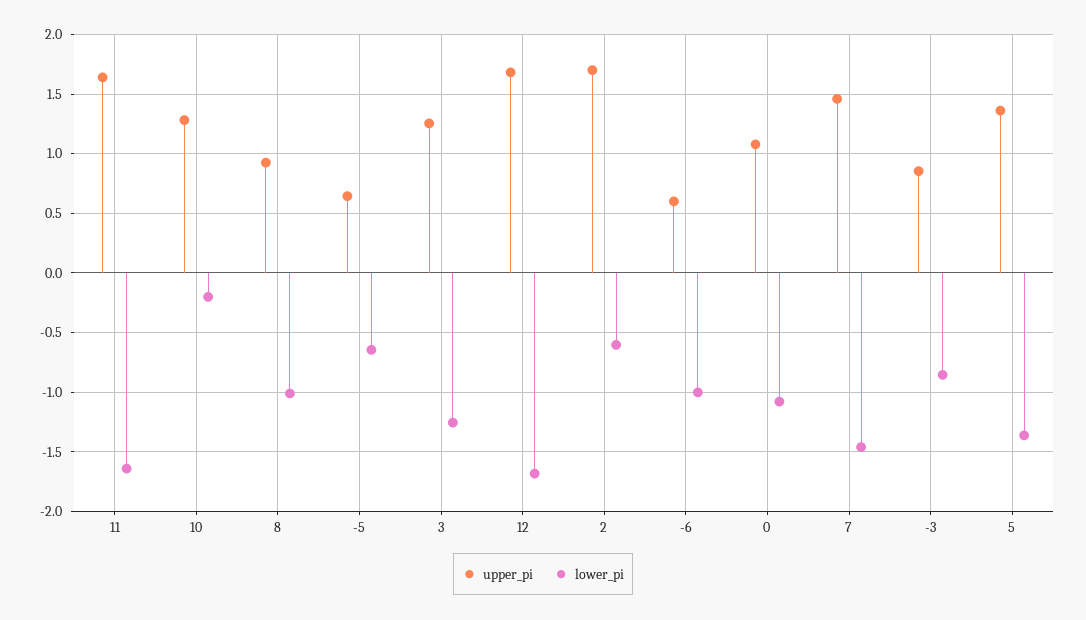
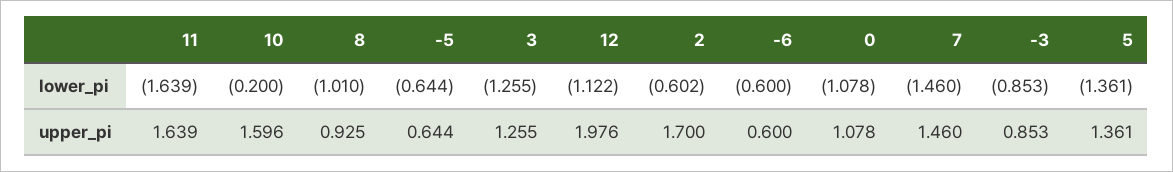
upper_pi, 10: 1.3 -> 1.596
upper_pi, 12: 1.7 -> 1.976
lower_pi, 12: -1.7 -> -1.122
lower_pi, -6: -1 -> -0.6

